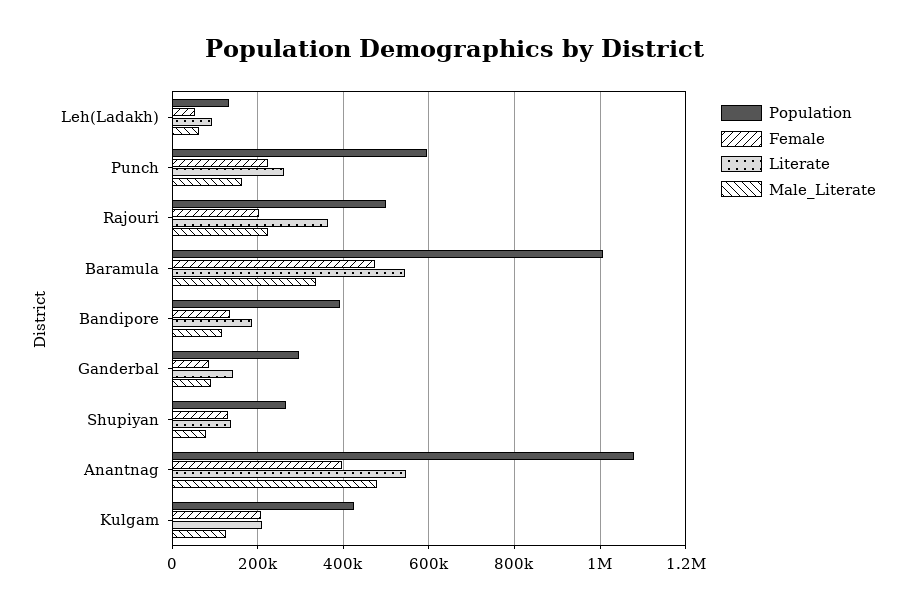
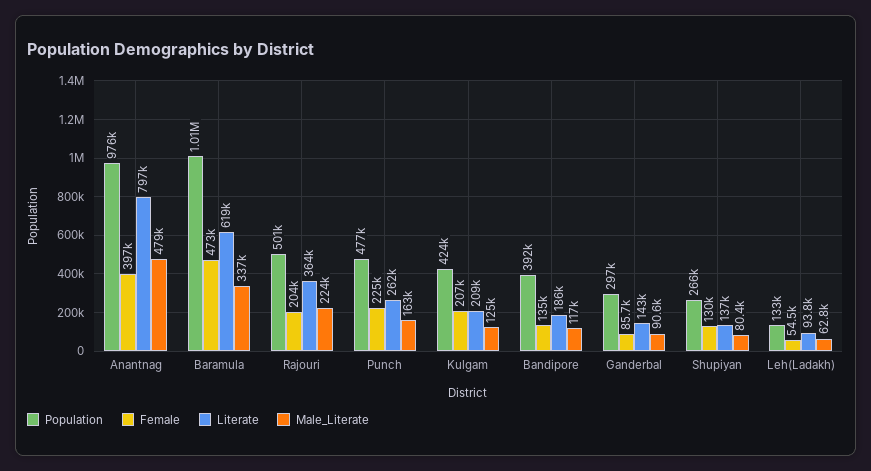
Population, Punch: 600000 -> 477000
Literate, Baramula: 540000 -> 619000
Population, Anantnag: 1080000 -> 976000
Literate, Anantnag: 540000 -> 797000

